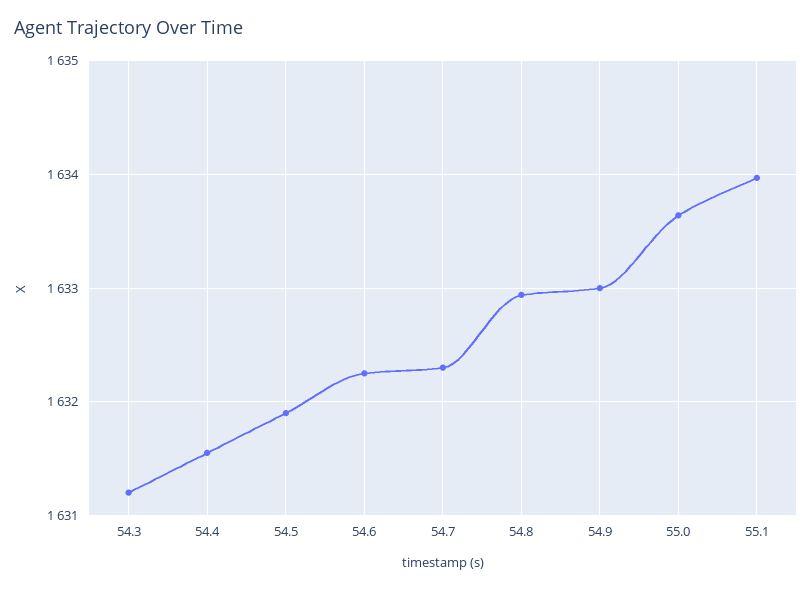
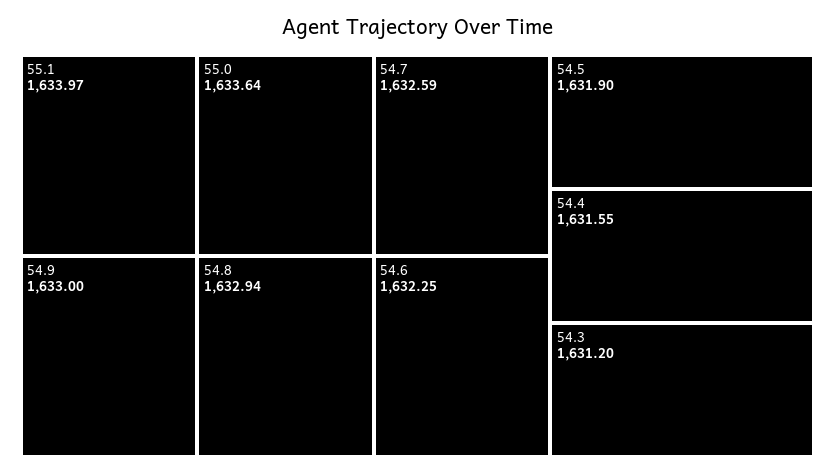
54.7: 1632.3 -> 1632.59

